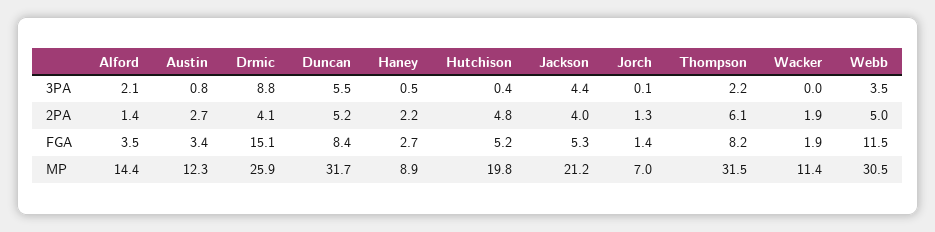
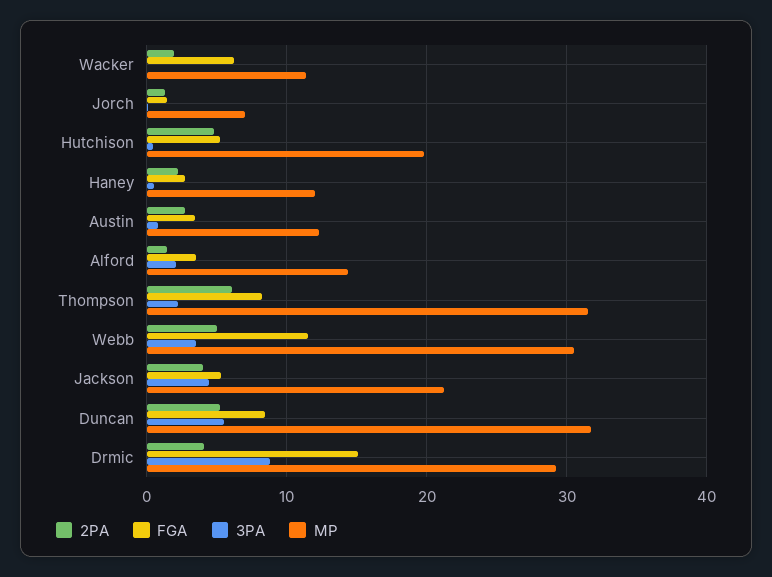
FGA, Wacker: 1.9 -> 6
MP, Drmic: 25.9 -> 29
MP, Haney: 8.9 -> 12

